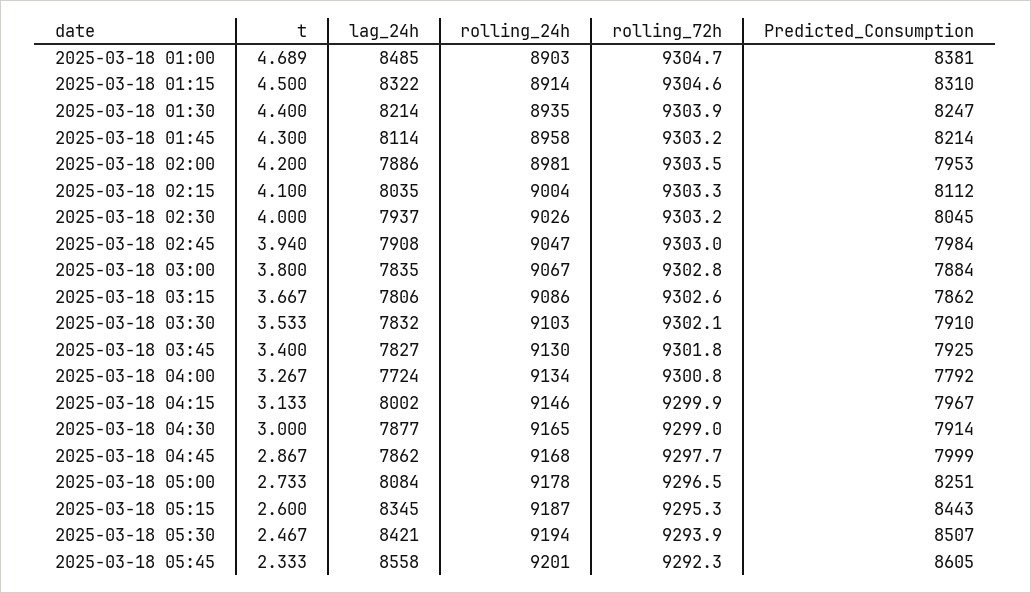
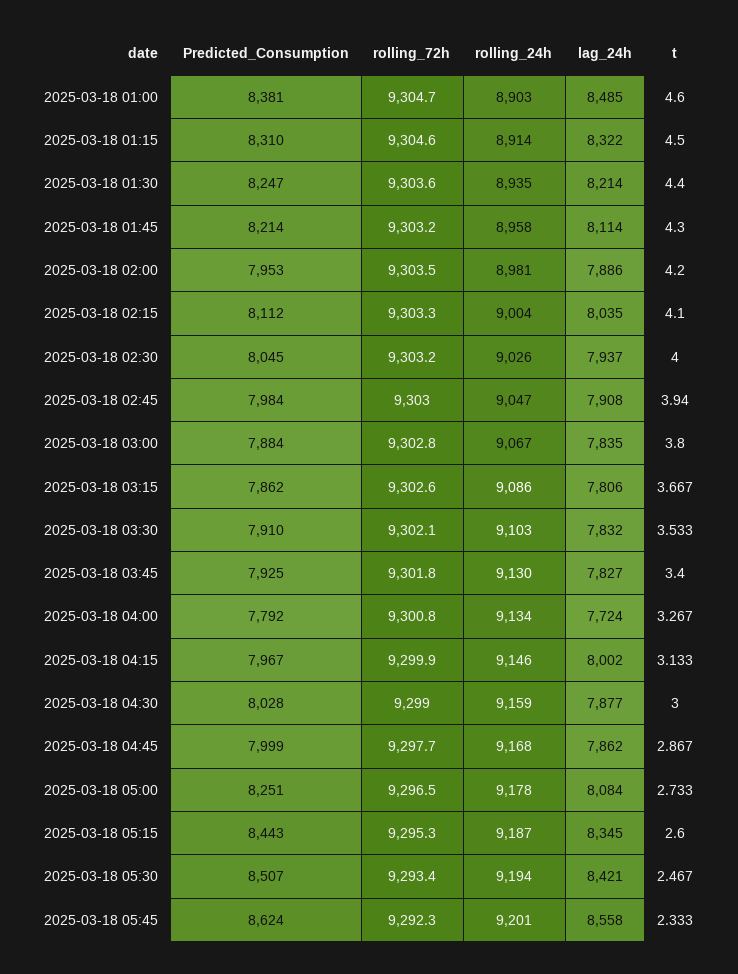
t, 2025-03-18 01:00: 4.689 -> 4.6
rolling_72h, 2025-03-18 01:30: 9303.9 -> 9303.6
rolling_24h, 2025-03-18 04:30: 9165 -> 9159
Predicted_Consumption, 2025-03-18 04:30: 7914 -> 8028
rolling_72h, 2025-03-18 05:30: 9293.9 -> 9293.4
Predicted_Consumption, 2025-03-18 05:45: 8605 -> 8624

